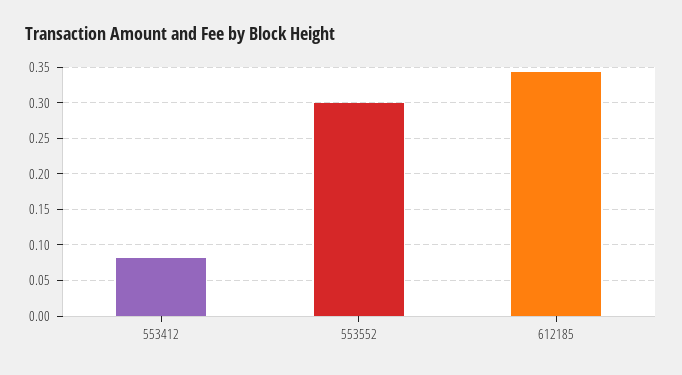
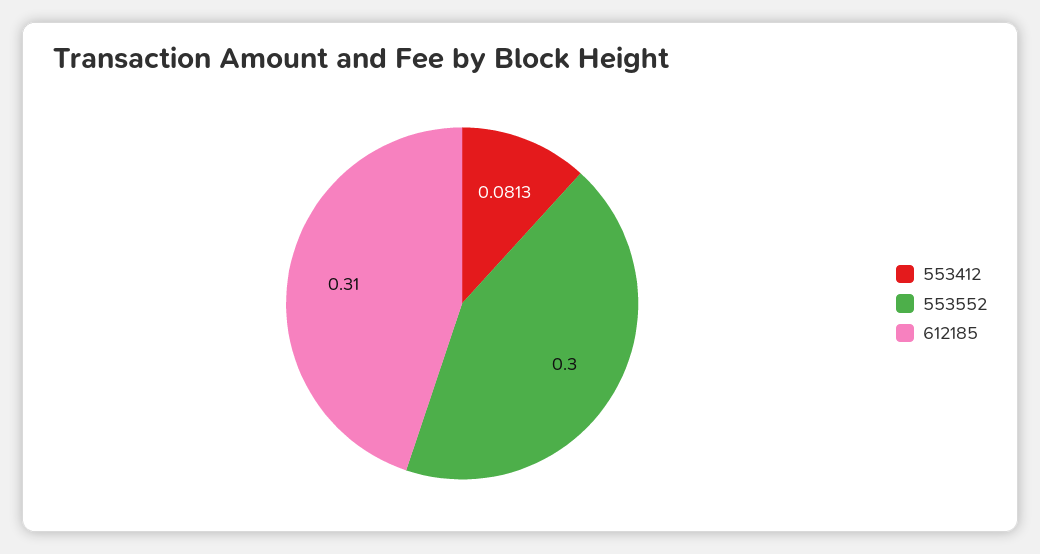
612185: 0.34 -> 0.31

